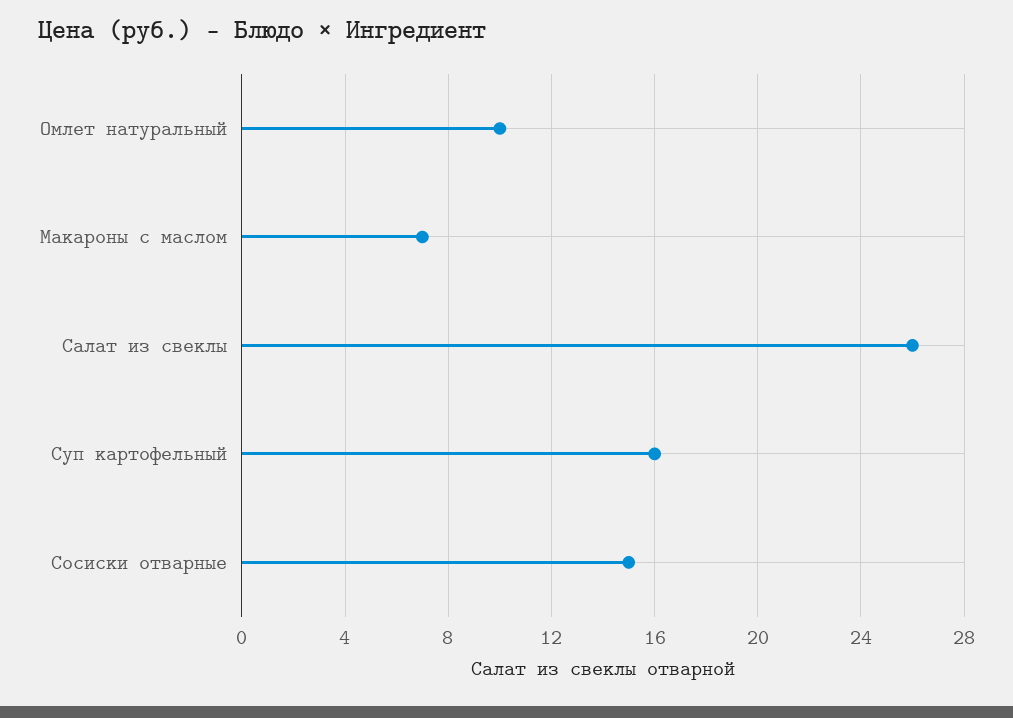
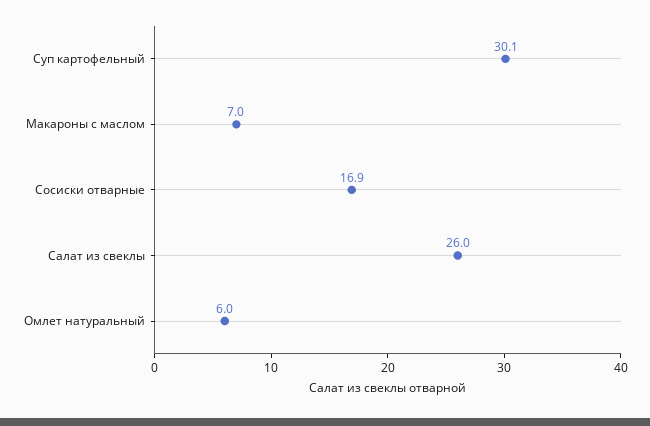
Омлет натуральный: 10 -> 6
Суп картофельный: 16 -> 30.1
Сосиски отварные: 15 -> 16.9

